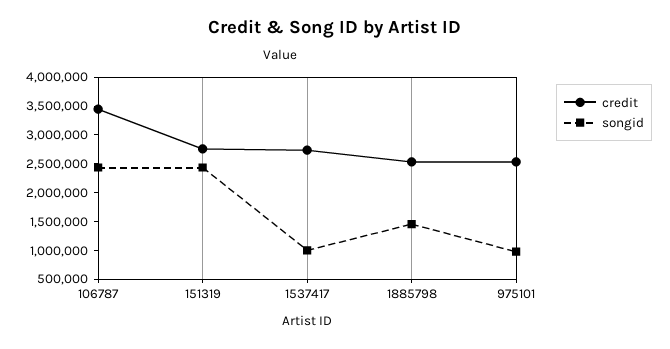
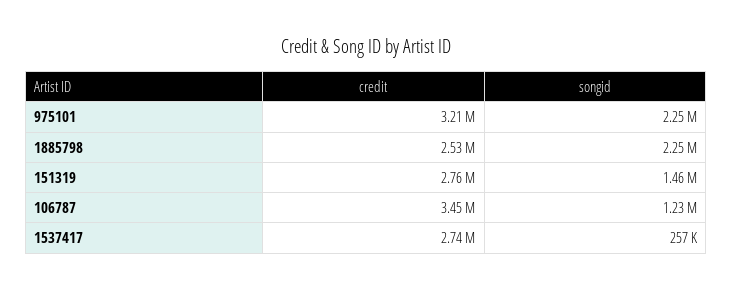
songid, 106787: 2500000 -> 1230000
songid, 151319: 2500000 -> 1460000
songid, 1537417: 1000000 -> 257000
songid, 1885798: 1500000 -> 2250000
credit, 975101: 2500000 -> 3210000
songid, 975101: 1000000 -> 2250000

